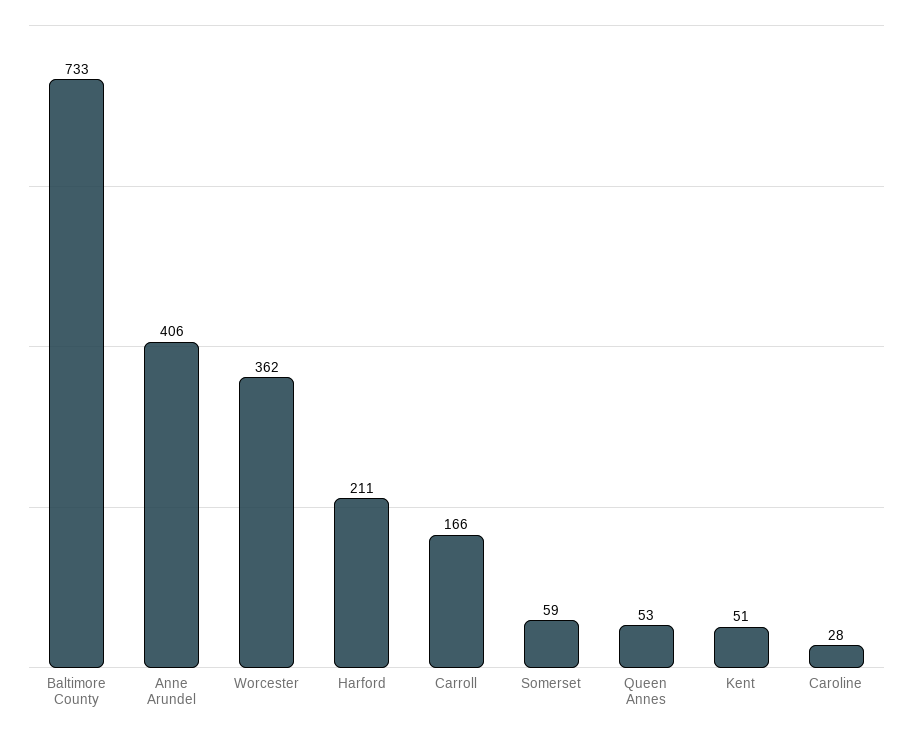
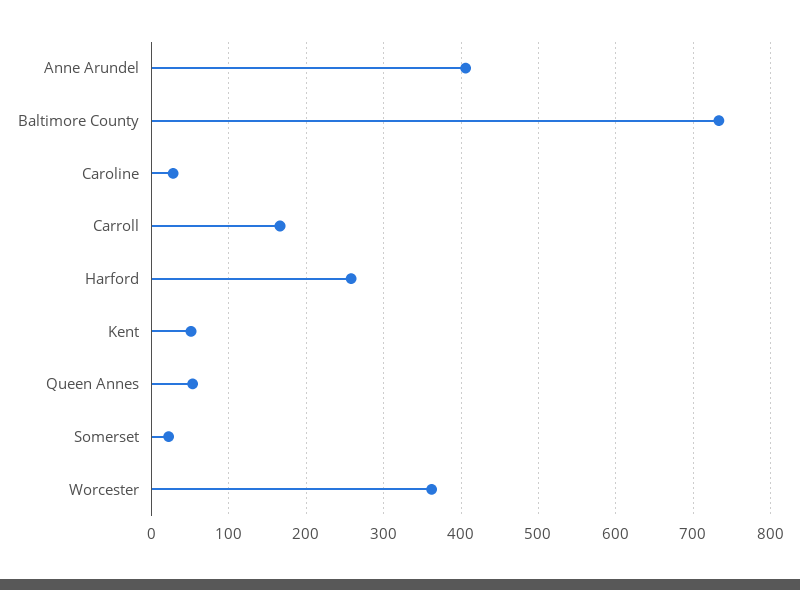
Harford: 211 -> 260
Somerset: 59 -> 20

